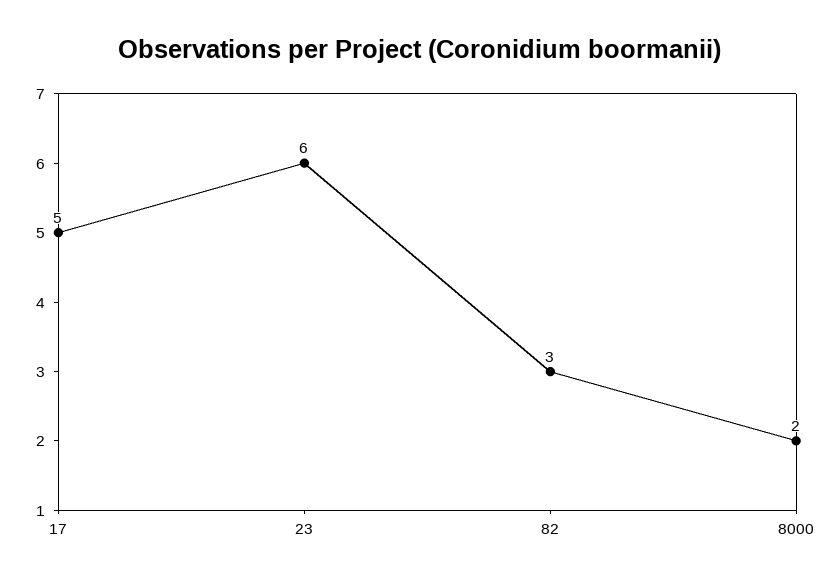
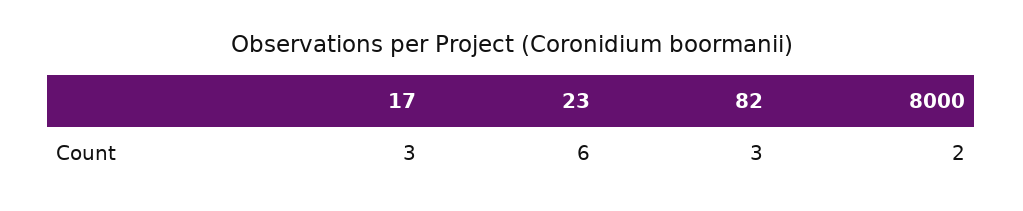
17: 5 -> 3

